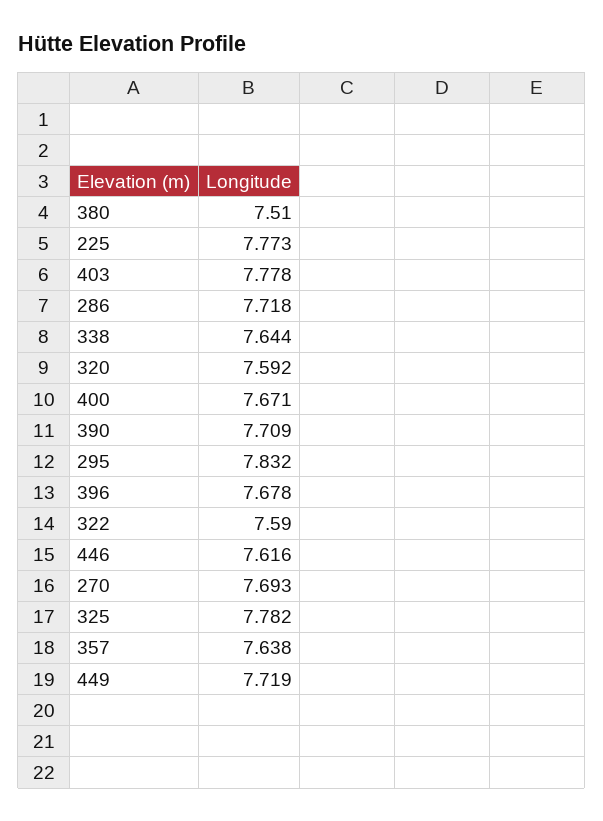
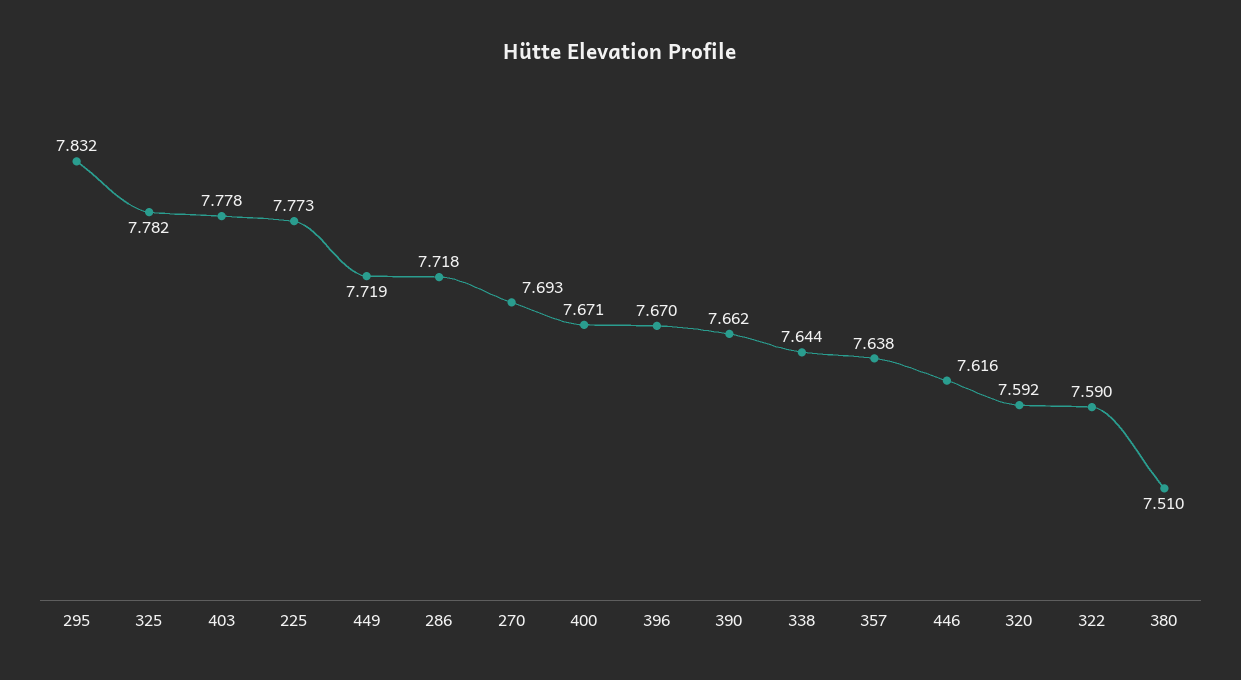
390: 7.709 -> 7.662
396: 7.678 -> 7.67

